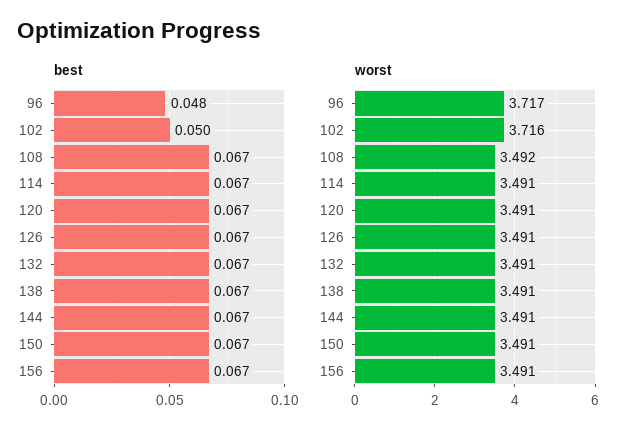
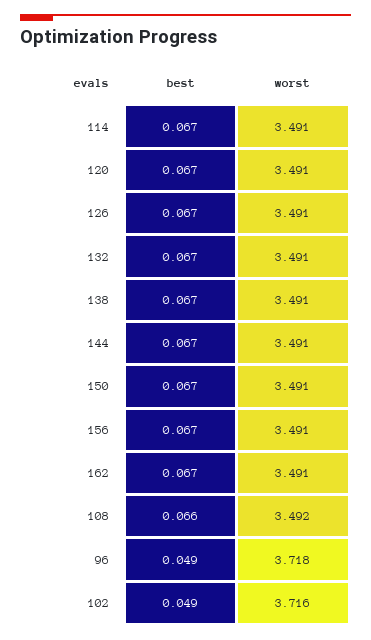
best, 96: 0.048 -> 0.049
best, 102: 0.05 -> 0.049
best, 108: 0.067 -> 0.066
worst, 96: 3.717 -> 3.718
best, 162: none -> 0.067
worst, 162: none -> 3.491

